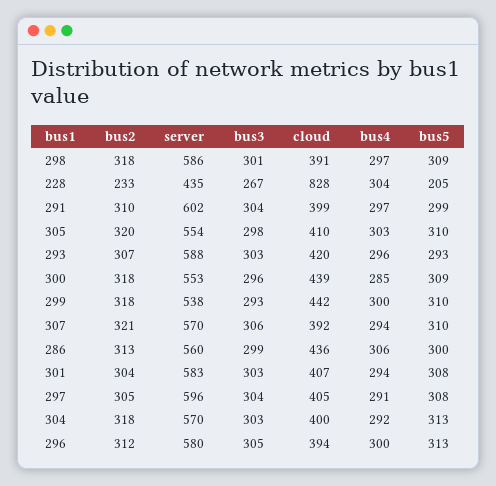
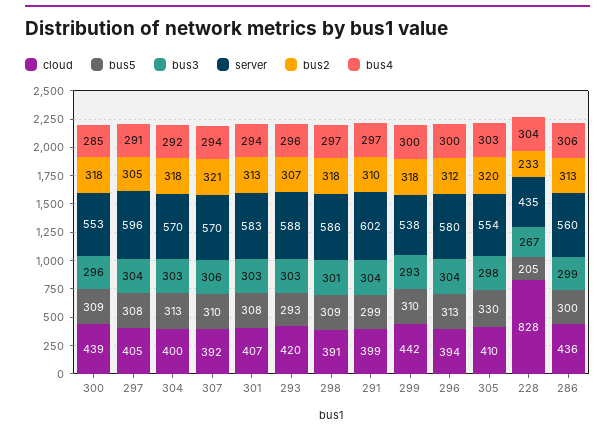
bus5, 305: 310 -> 330
bus2, 301: 304 -> 313
bus3, 296: 305 -> 304

